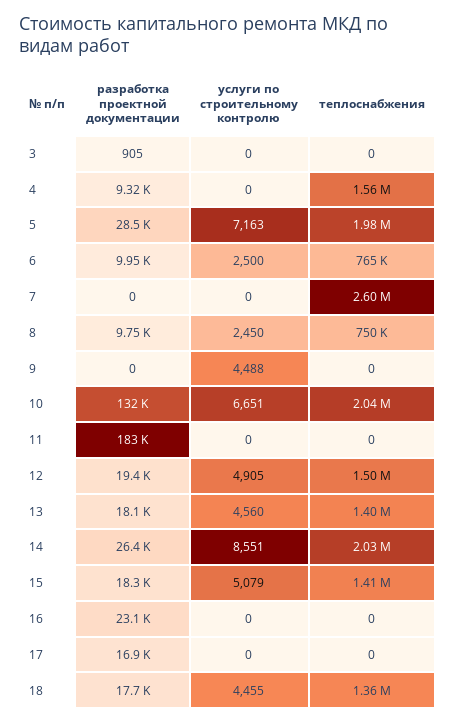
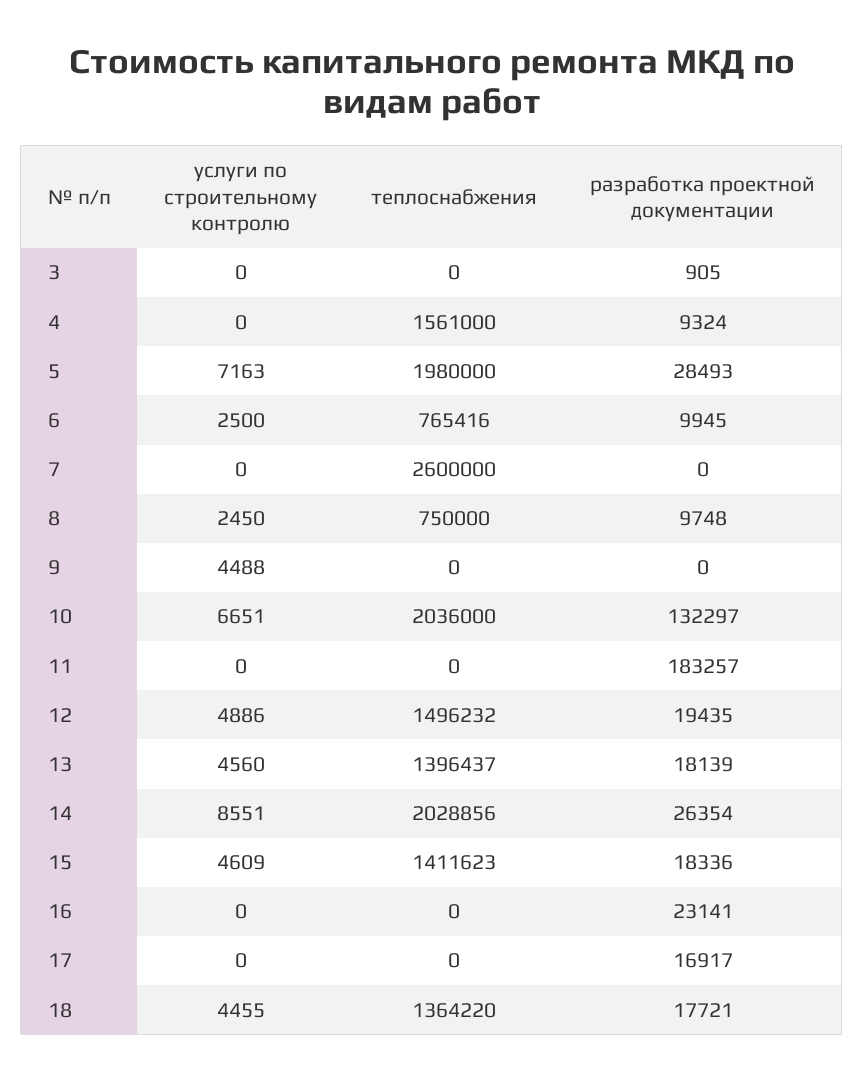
услуги по строительному контролю, 12: 4905 -> 4886
услуги по строительному контролю, 15: 5079 -> 4609

